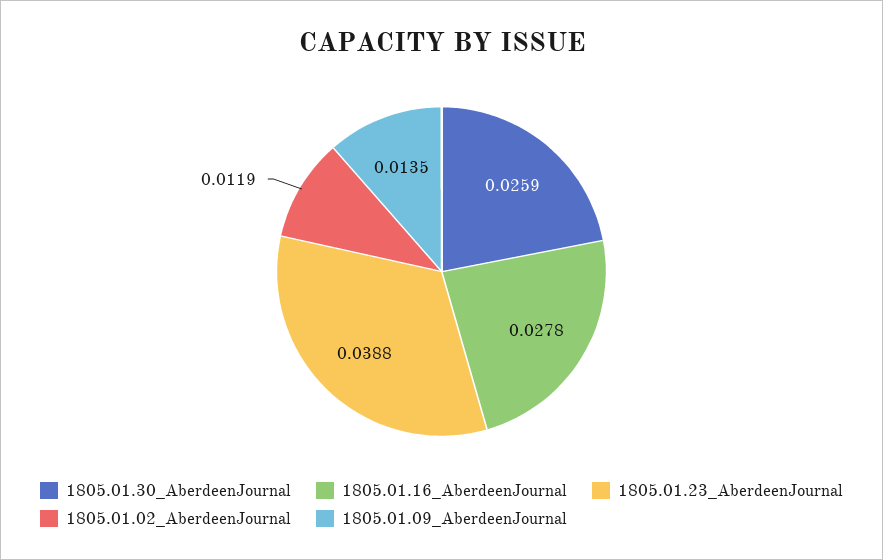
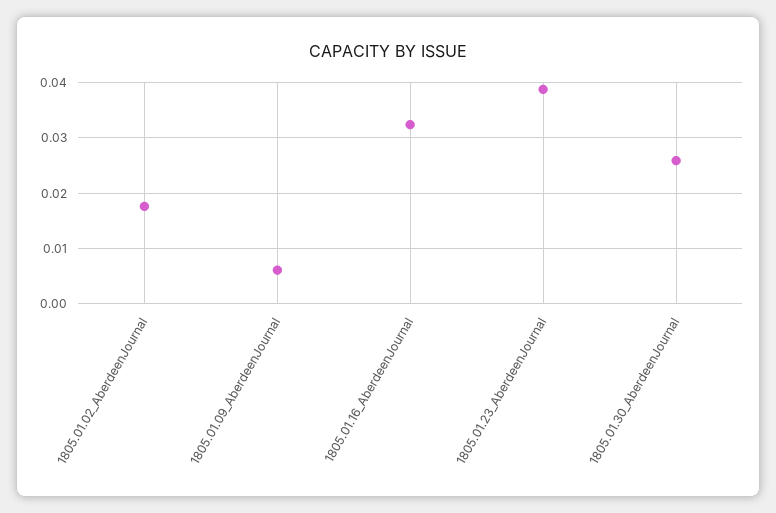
1805.01.16_AberdeenJournal: 0.0278 -> 0.032
1805.01.02_AberdeenJournal: 0.0119 -> 0.018
1805.01.09_AberdeenJournal: 0.0135 -> 0.006

